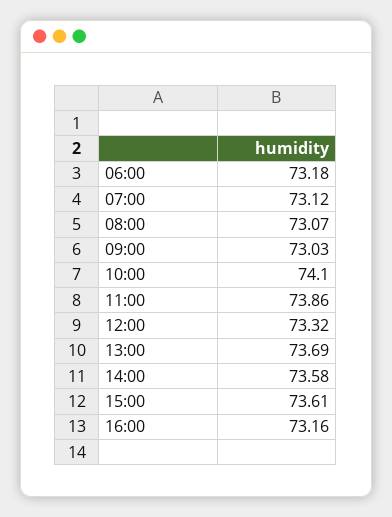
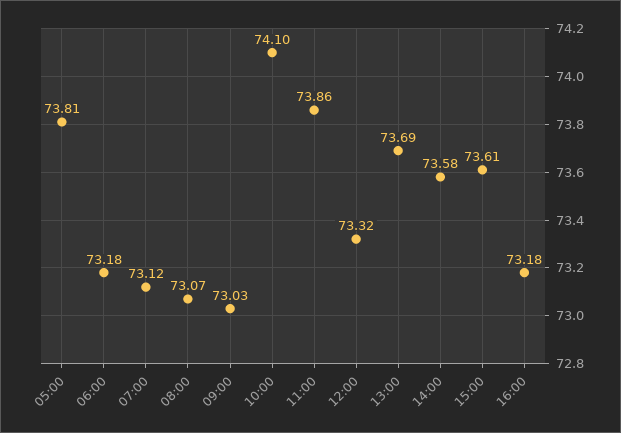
16:00: 73.16 -> 73.18
05:00: none -> 73.81

